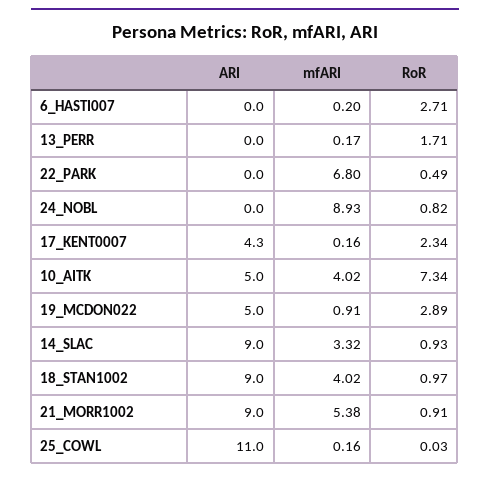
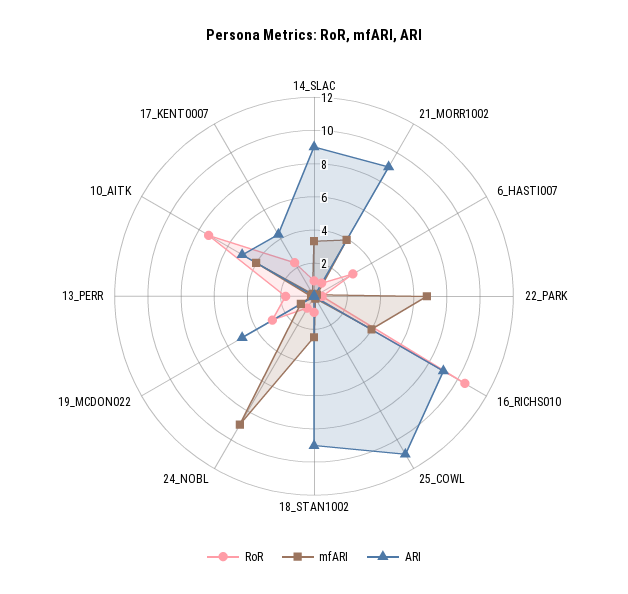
mfARI, 18_STAN1002: 4.02 -> 2.5
mfARI, 21_MORR1002: 5.38 -> 4
RoR, 16_RICHS010: none -> 10.5
mfARI, 16_RICHS010: none -> 4
ARI, 16_RICHS010: none -> 9

